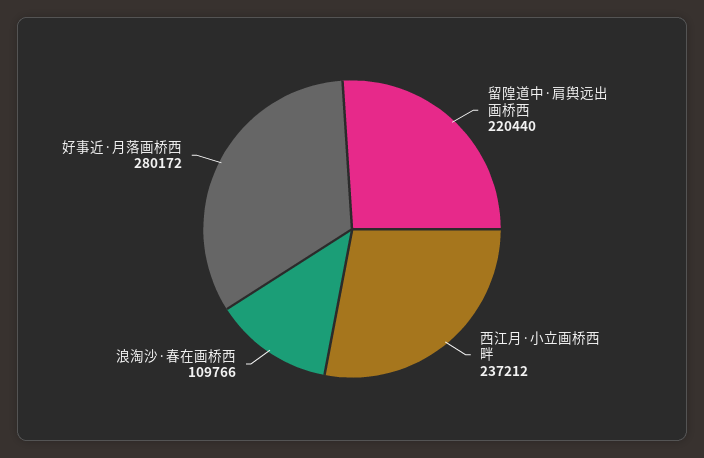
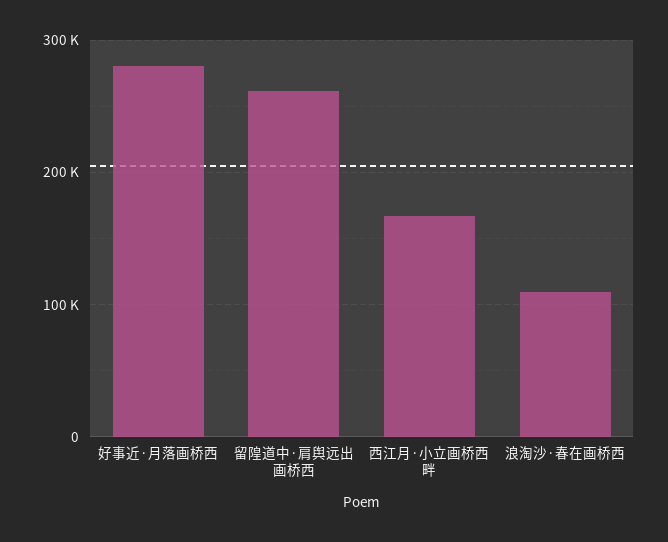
留隍道中·肩舆远出画桥西: 220440 -> 260000
西江月·小立画桥西畔: 237212 -> 170000

